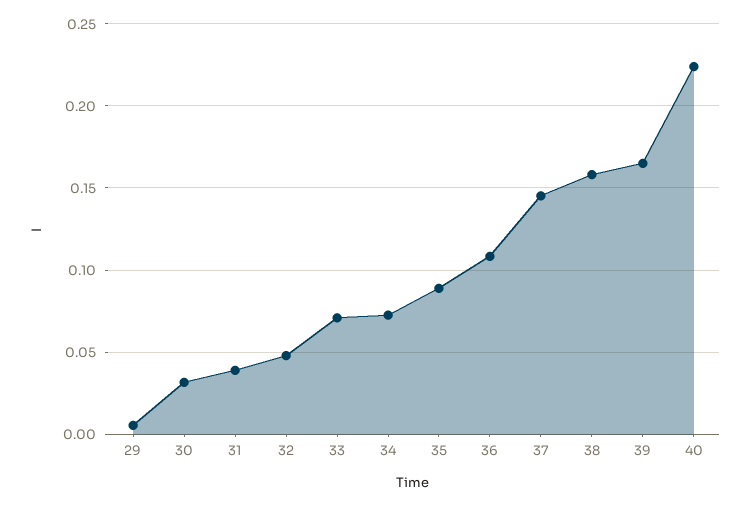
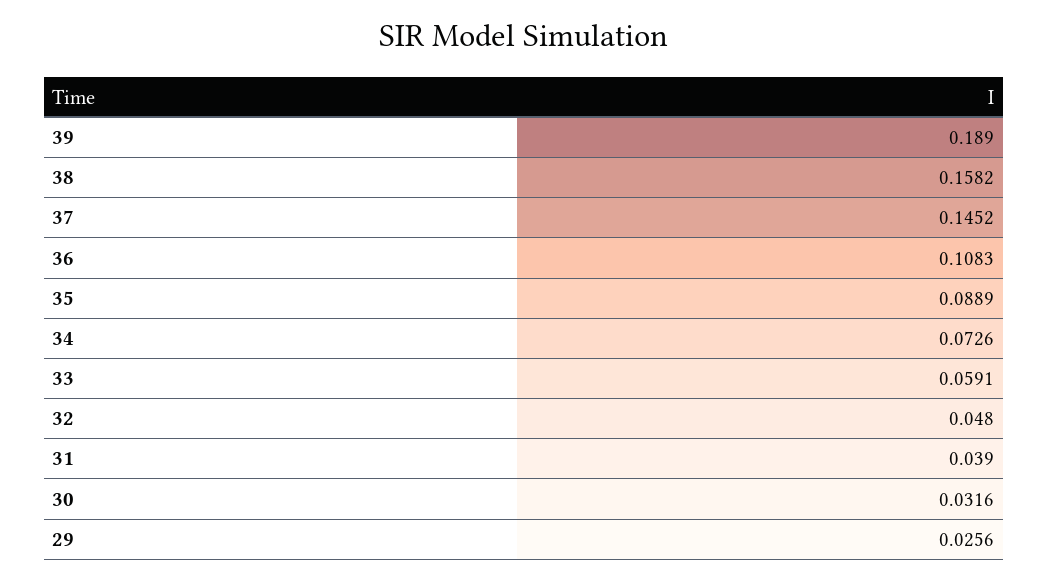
29: 0.005 -> 0.0256
33: 0.07 -> 0.0591
39: 0.165 -> 0.189
40: 0.225 -> none

